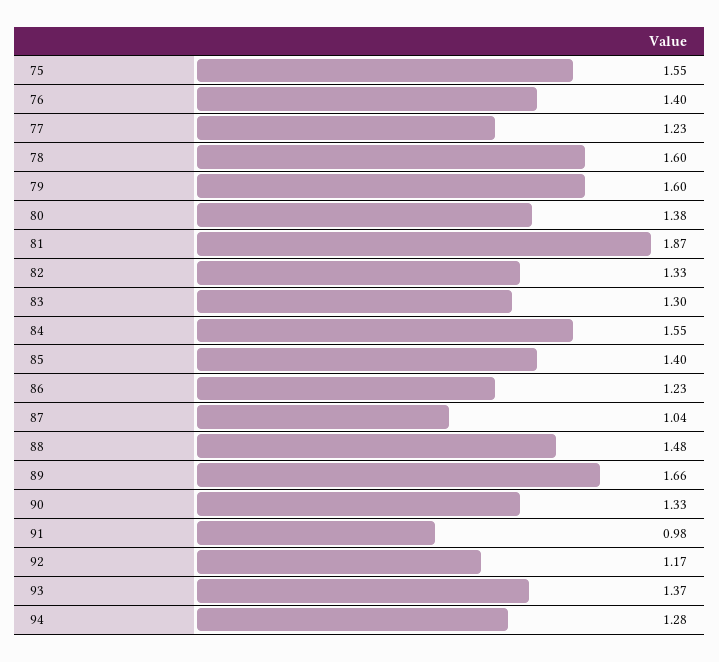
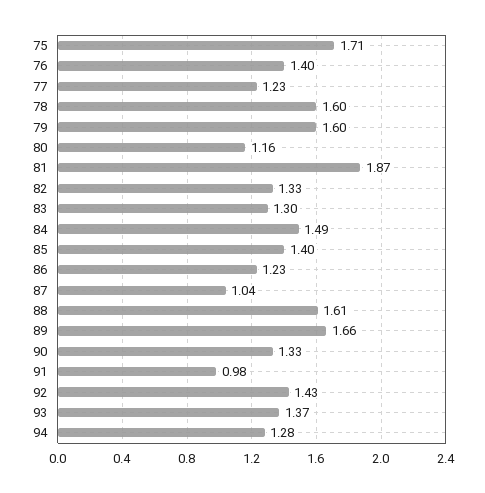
75: 1.55 -> 1.71
80: 1.38 -> 1.16
84: 1.55 -> 1.49
88: 1.48 -> 1.61
92: 1.17 -> 1.43

